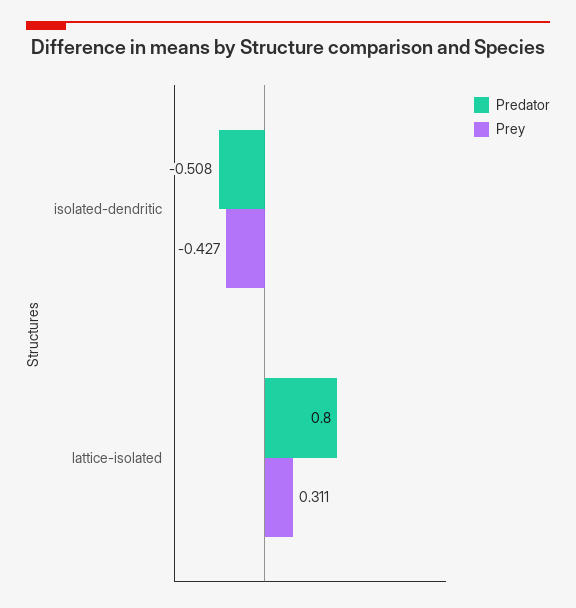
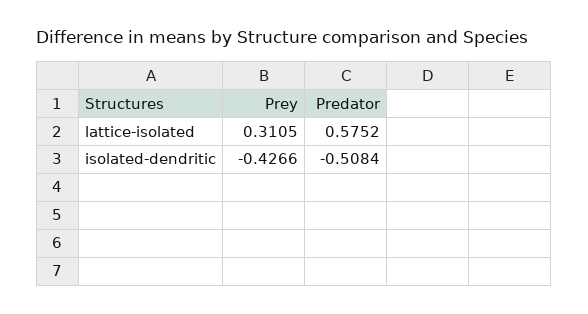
Predator, lattice-isolated: 0.8 -> 0.5752

